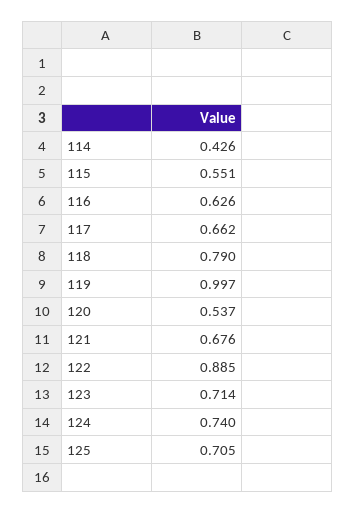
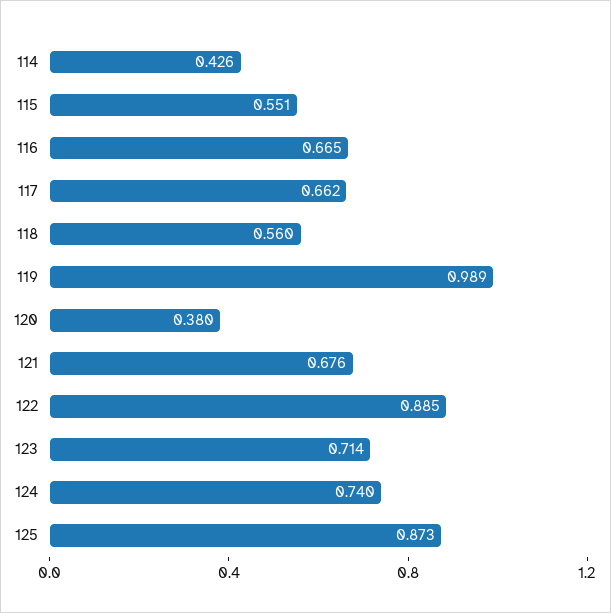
116: 0.626 -> 0.665
118: 0.79 -> 0.56
119: 0.997 -> 0.989
120: 0.537 -> 0.38
125: 0.705 -> 0.873

